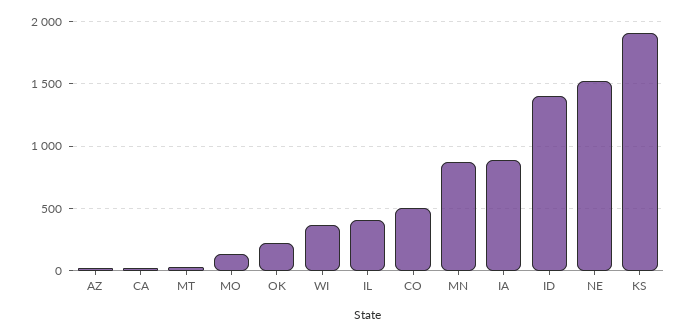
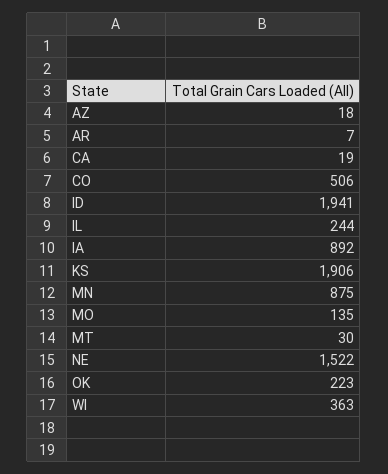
IL: 400 -> 244
ID: 1400 -> 1941
AR: none -> 7

